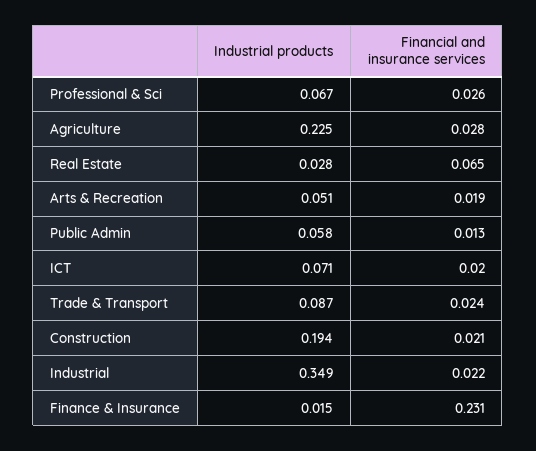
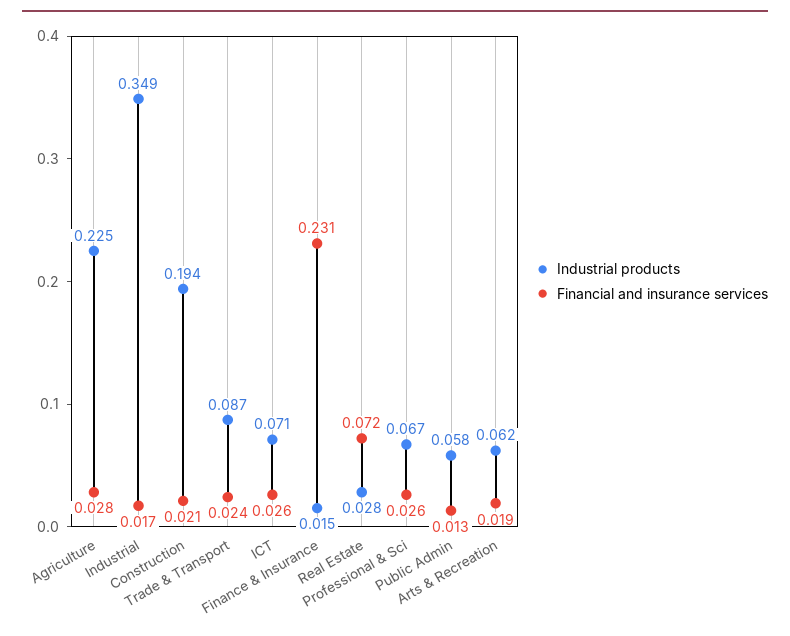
Financial and insurance services, Real Estate: 0.065 -> 0.072
Industrial products, Arts & Recreation: 0.051 -> 0.062
Financial and insurance services, ICT: 0.02 -> 0.026
Financial and insurance services, Industrial: 0.022 -> 0.017

